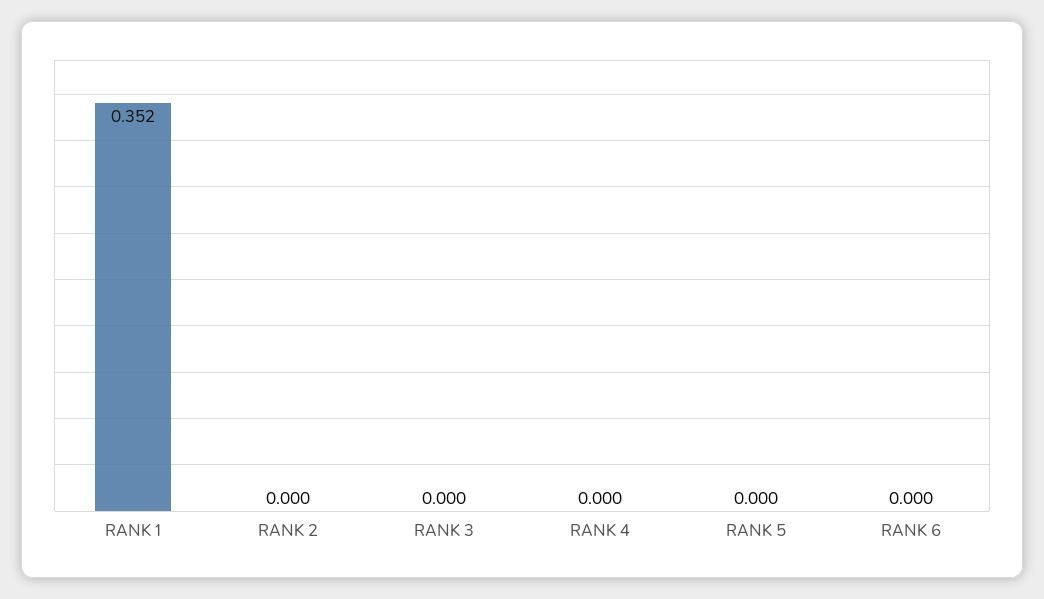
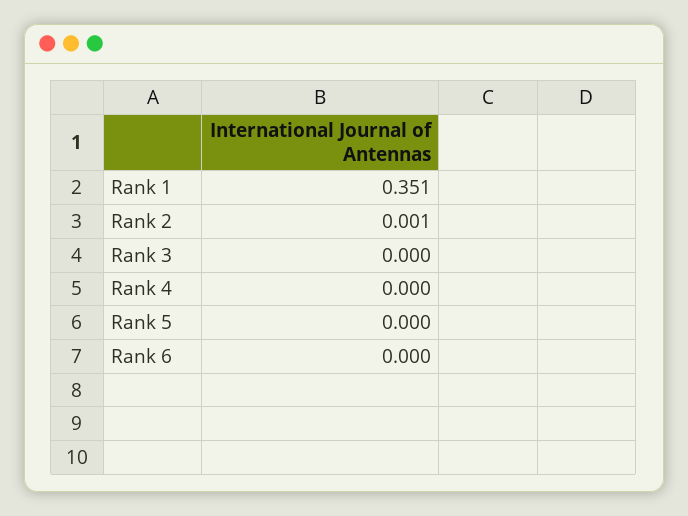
RANK 1: 0.352 -> 0.351
RANK 2: 0 -> 0.001

